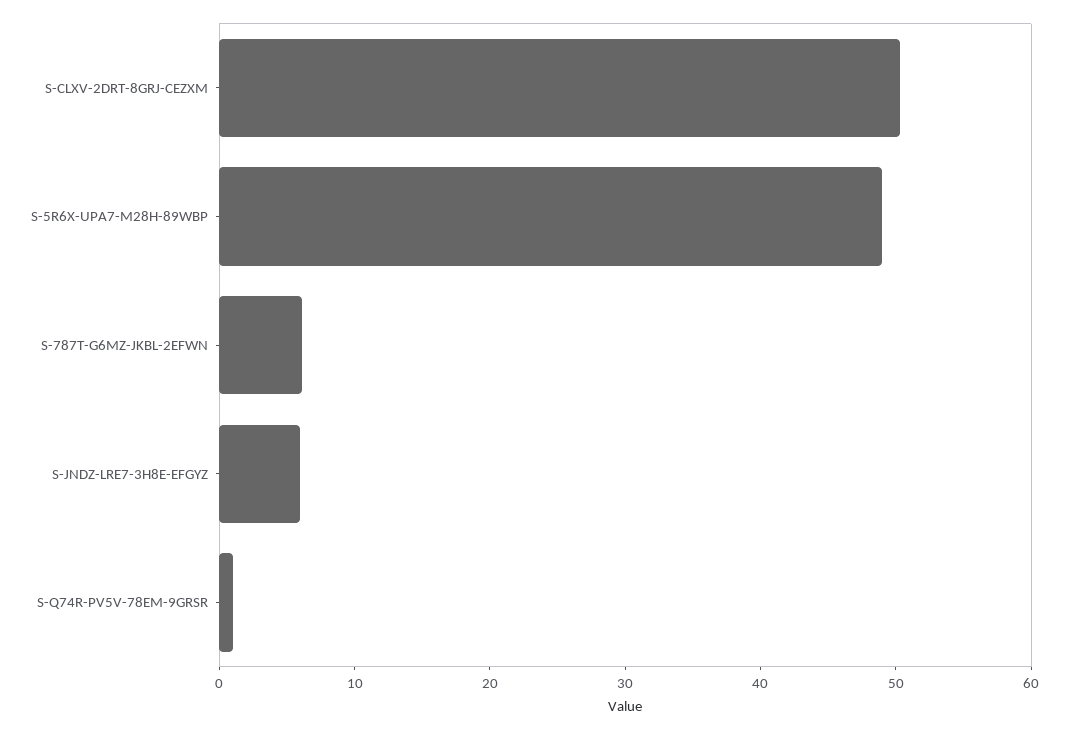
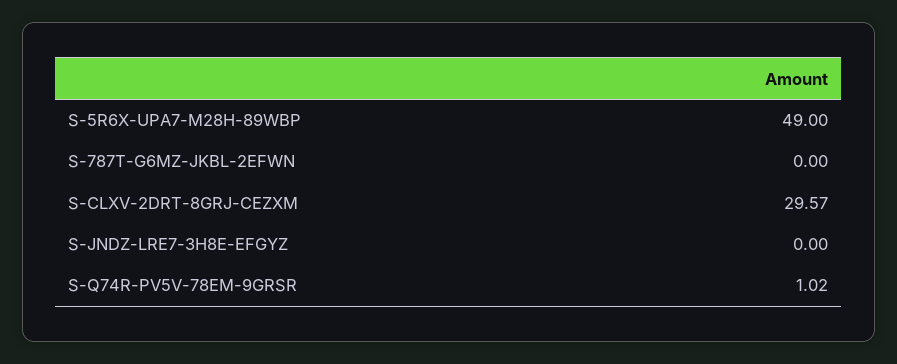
S-CLXV-2DRT-8GRJ-CEZXM: 50 -> 29.57
S-787T-G6MZ-JKBL-2EFWN: 6 -> 0
S-JNDZ-LRE7-3H8E-EFGYZ: 6 -> 0

